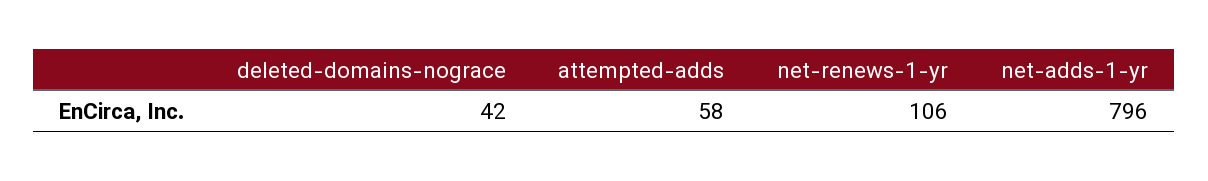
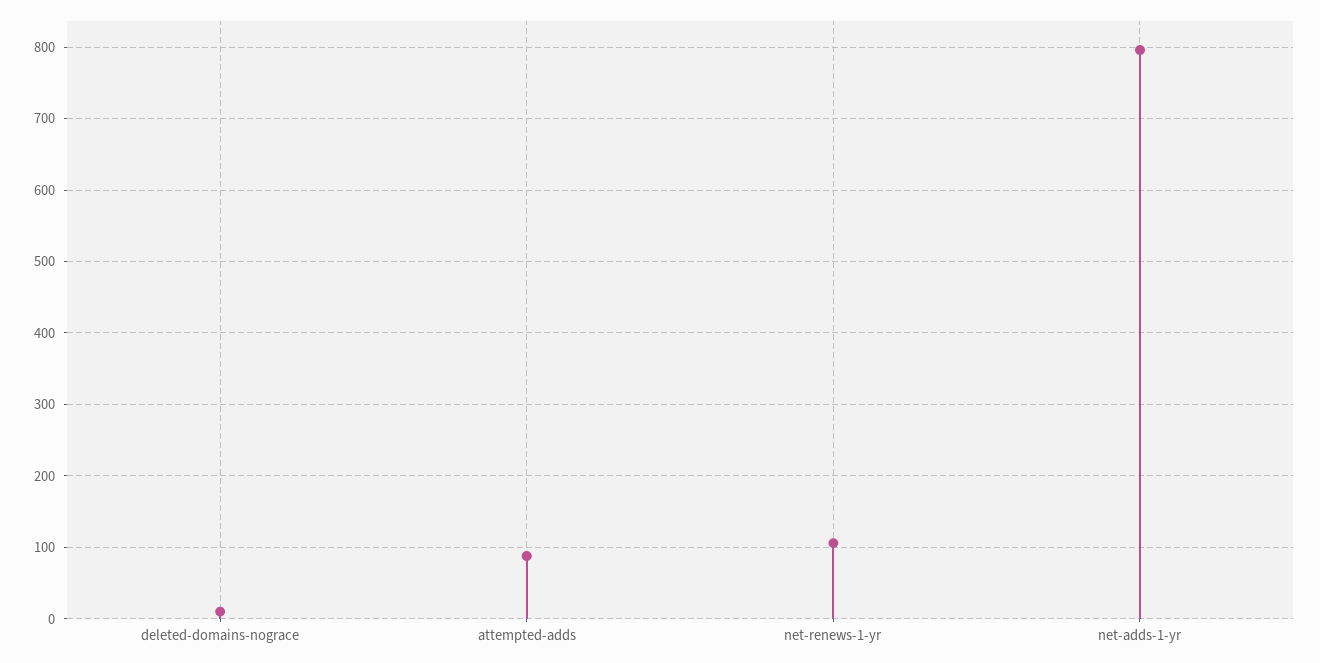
deleted-domains-nograce: 42 -> 10
attempted-adds: 58 -> 90

